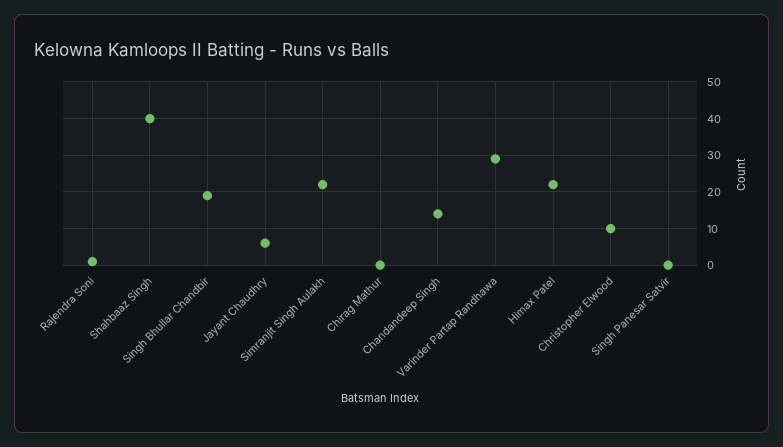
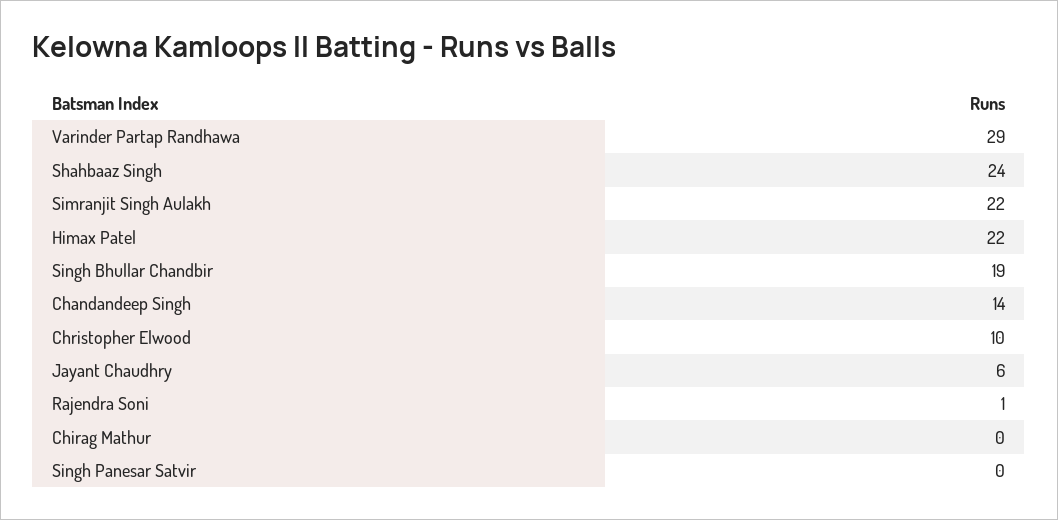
Shahbaaz Singh: 40 -> 24

